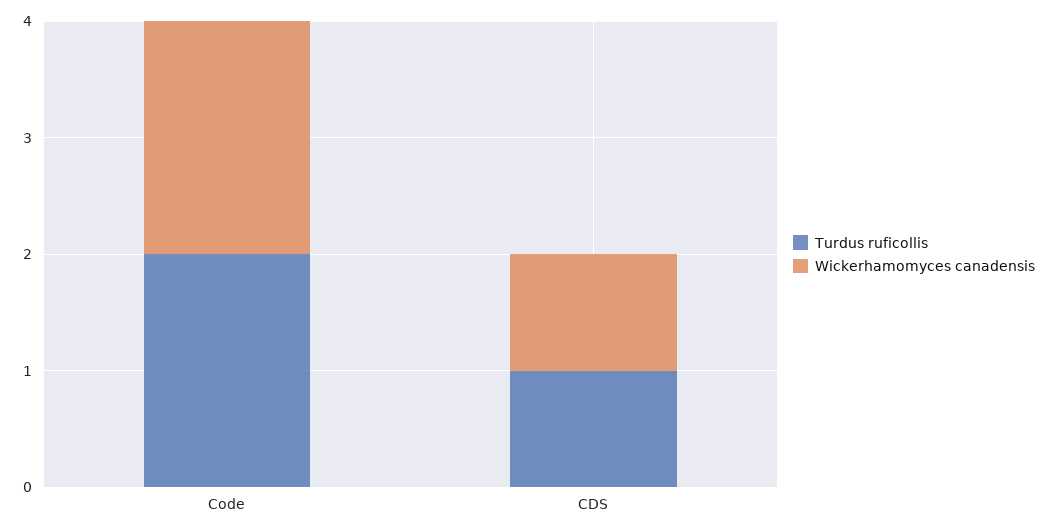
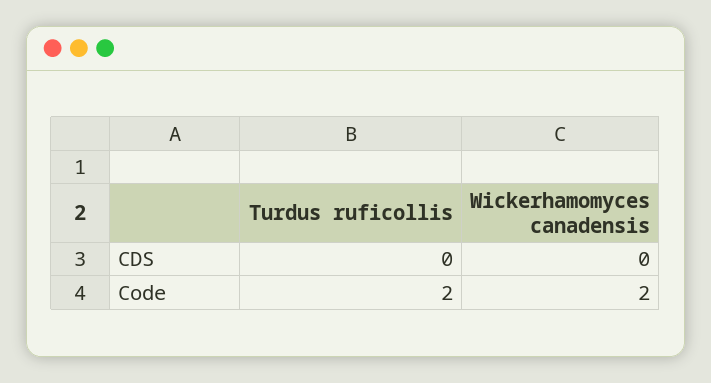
Turdus ruficollis, CDS: 1 -> 0
Wickerhamomyces canadensis, CDS: 1 -> 0

